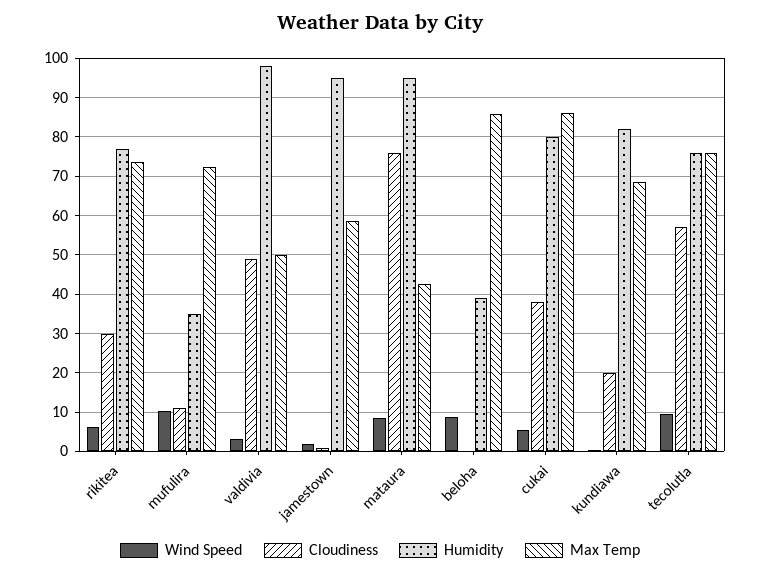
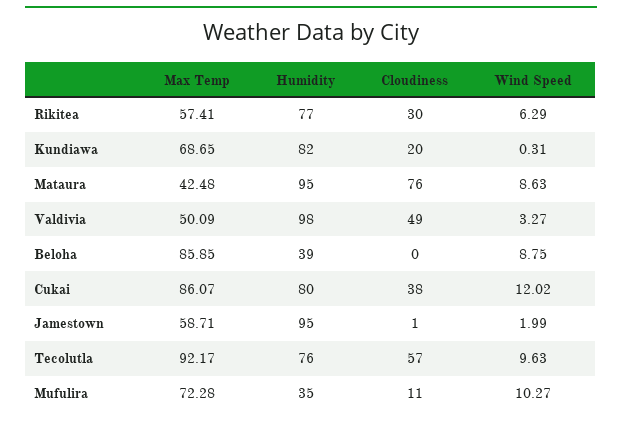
Max Temp, rikitea: 74 -> 57.41
Wind Speed, cukai: 6 -> 12.02
Max Temp, tecolutla: 76 -> 92.17

